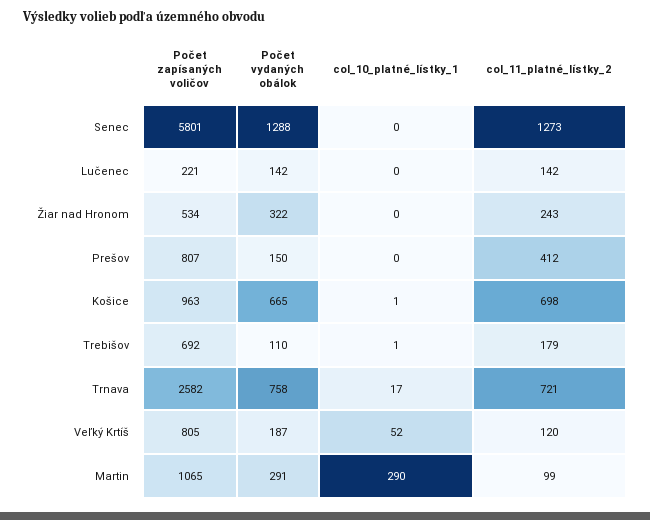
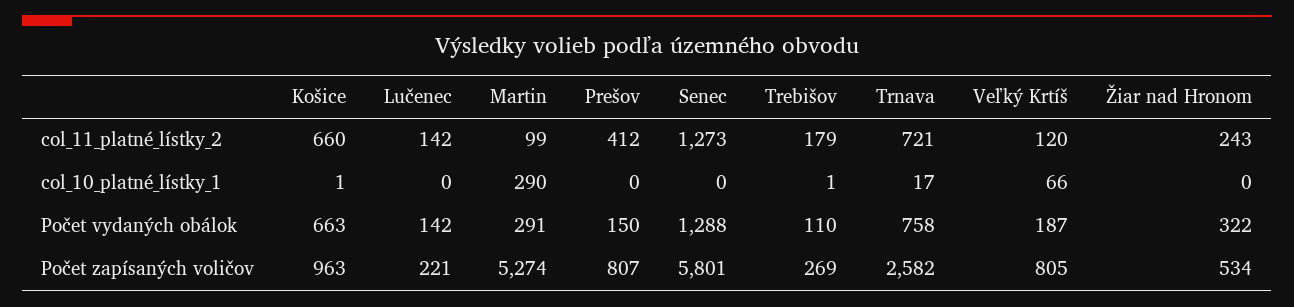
Počet vydaných obálok, Košice: 665 -> 663
col_11_platné_lístky_2, Košice: 698 -> 660
Počet zapísaných voličov, Trebišov: 692 -> 269
col_10_platné_lístky_1, Veľký Krtíš: 52 -> 66
Počet zapísaných voličov, Martin: 1065 -> 5274

